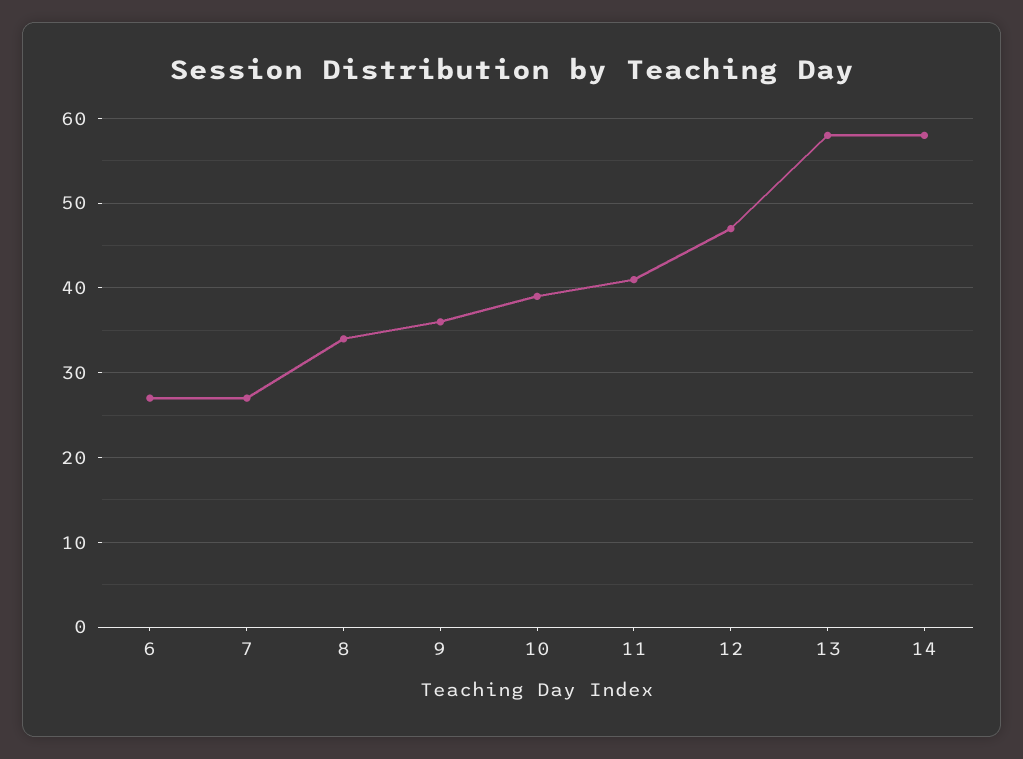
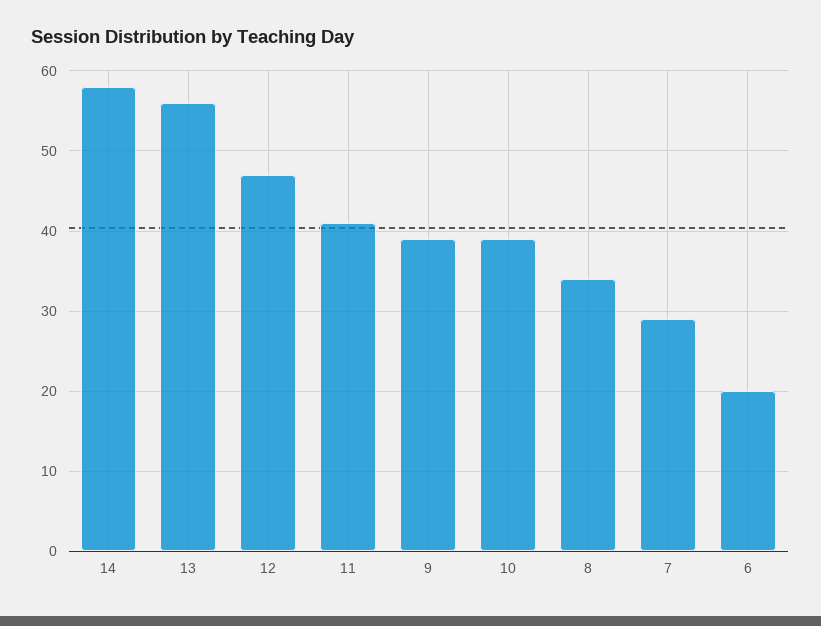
6: 27 -> 20
7: 27 -> 29
9: 36 -> 39
13: 58 -> 56

